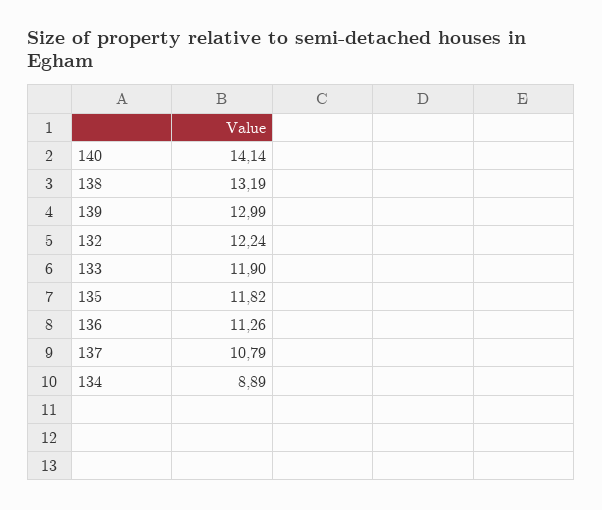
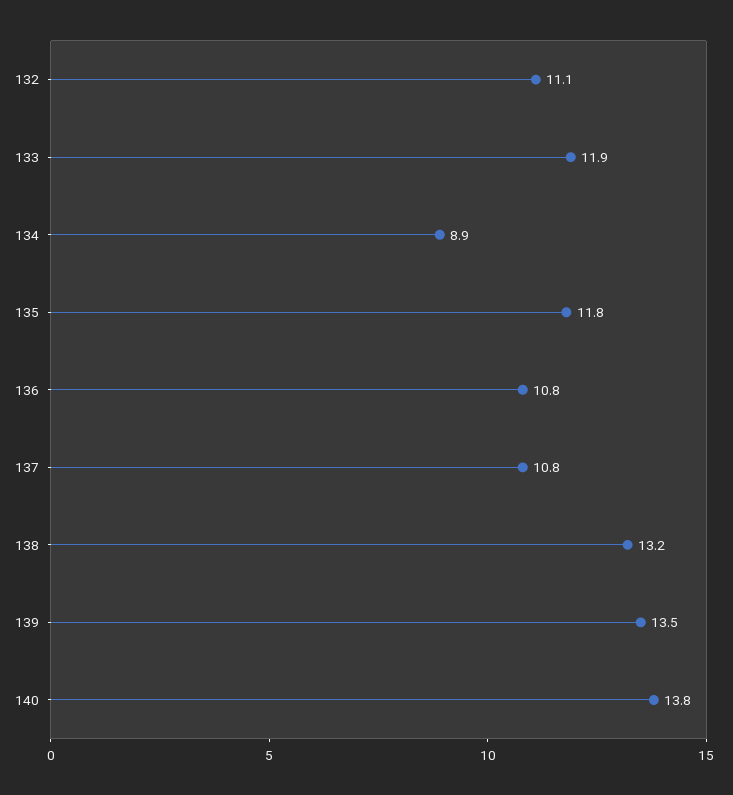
140: 14.14 -> 13.8
139: 12.99 -> 13.5
132: 12.24 -> 11.1
136: 11.26 -> 10.8

